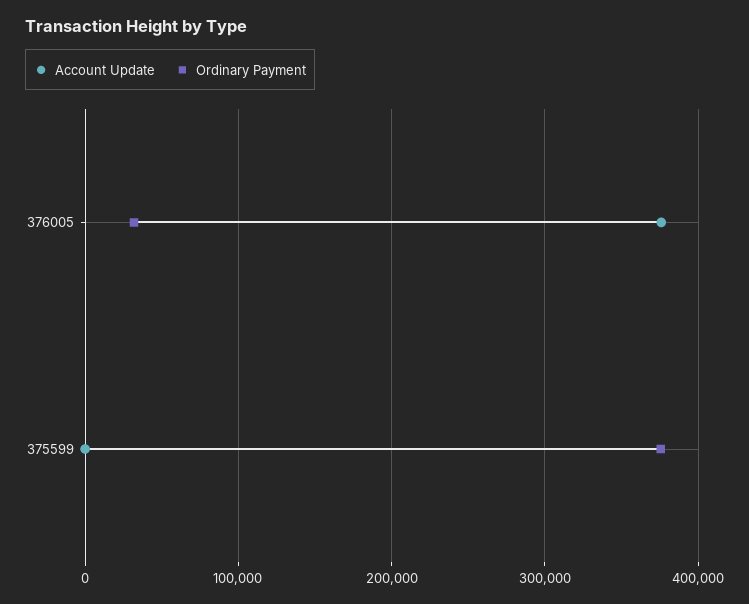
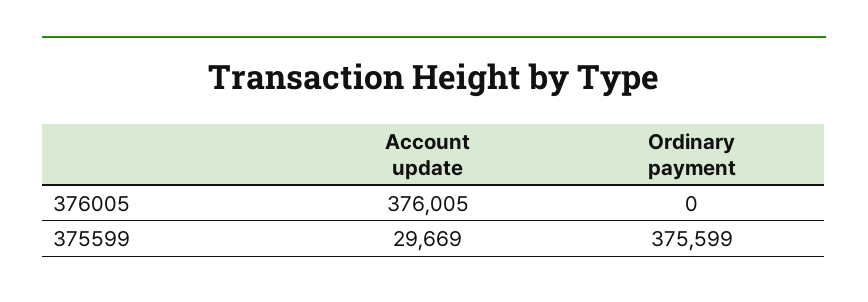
Ordinary Payment, 376005: 30000 -> 0
Account Update, 375599: 0 -> 29669

